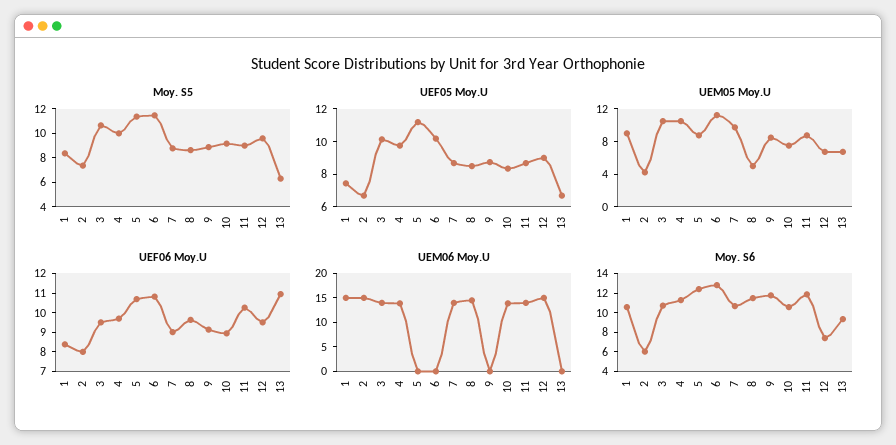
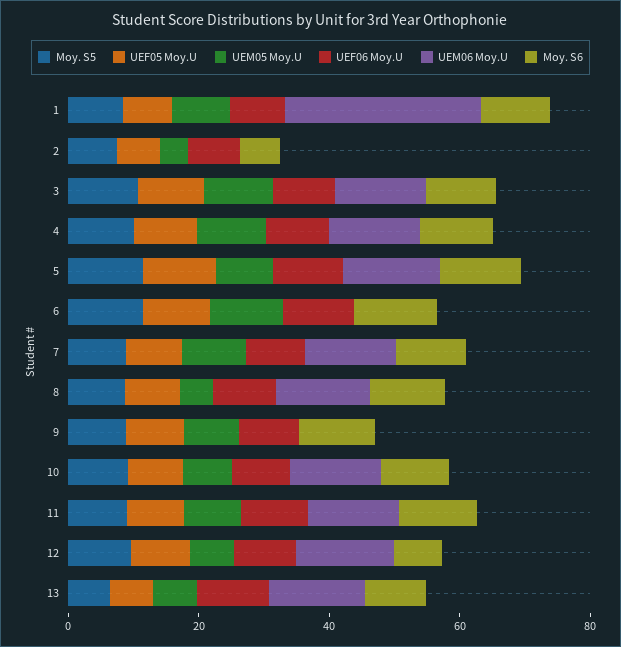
UEM06 Moy.U, 1: 15 -> 30
UEM06 Moy.U, 2: 15 -> 0
UEM06 Moy.U, 5: 0 -> 15
UEM06 Moy.U, 13: 0 -> 15

